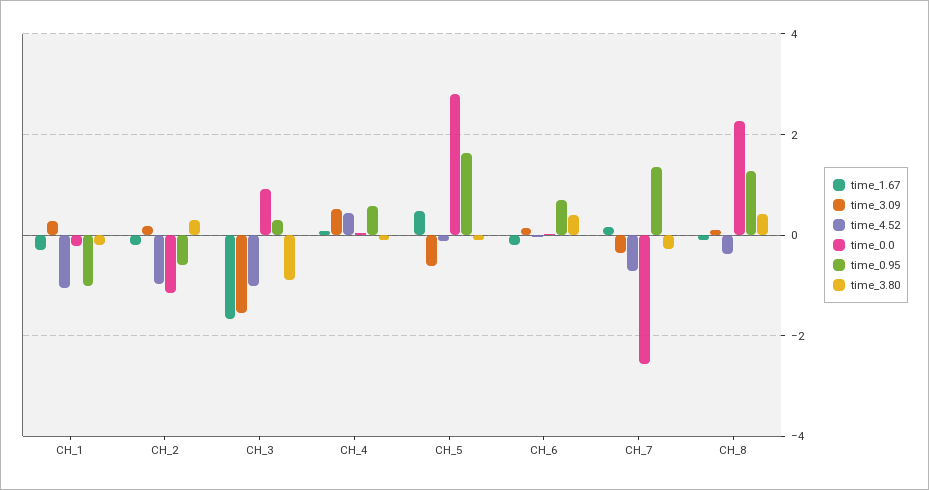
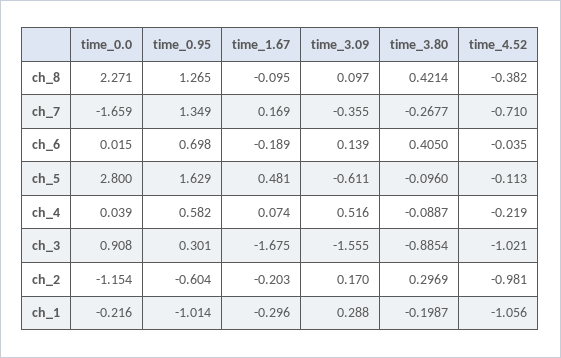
time_4.52, CH_4: 0.4 -> -0.219
time_0.0, CH_7: -2.6 -> -1.659

